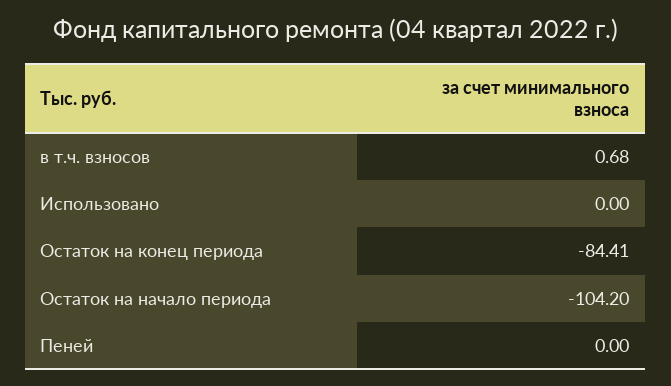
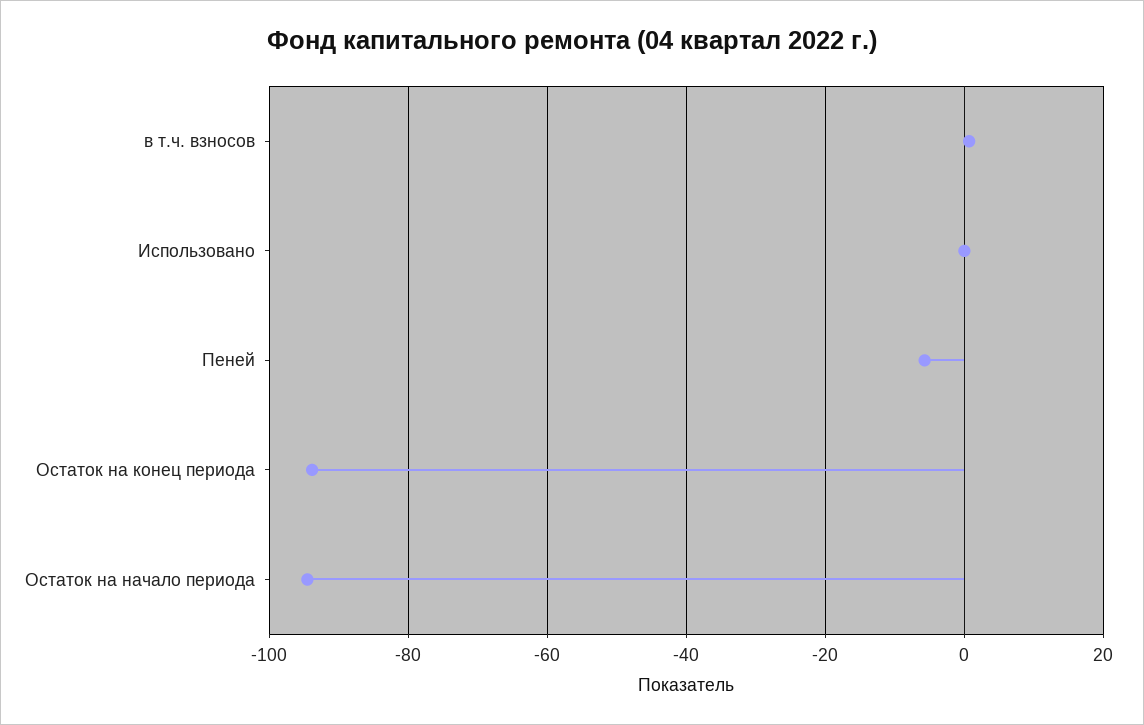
Остаток на конец периода: -84.41 -> -94
Остаток на начало периода: -104.2 -> -94
Пеней: 0 -> -6

